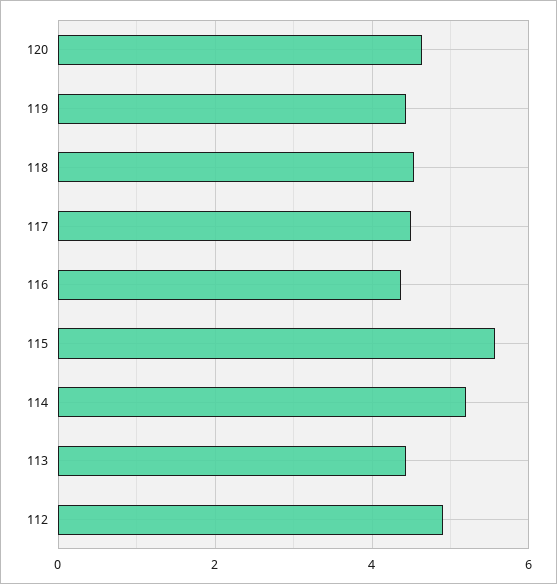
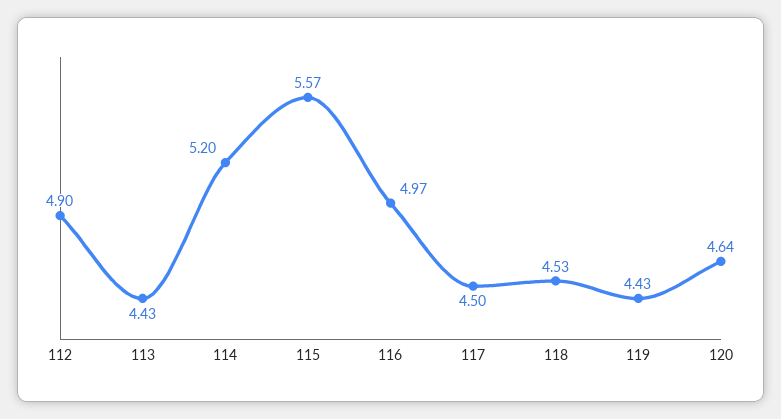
116: 4.4 -> 4.97

